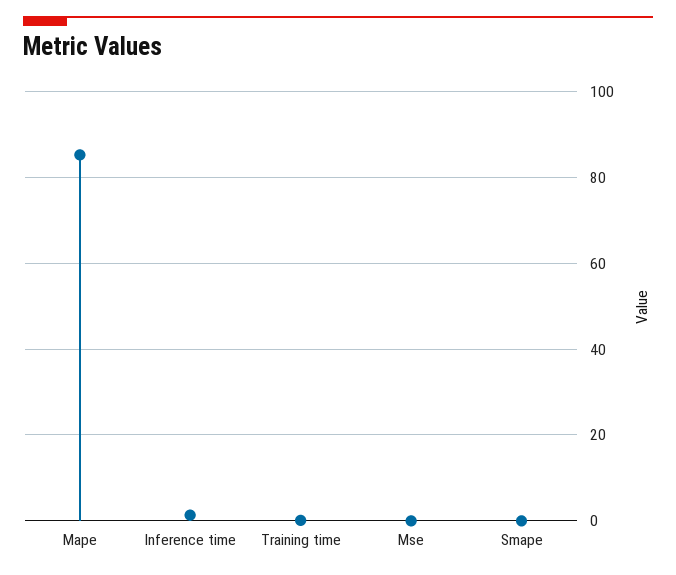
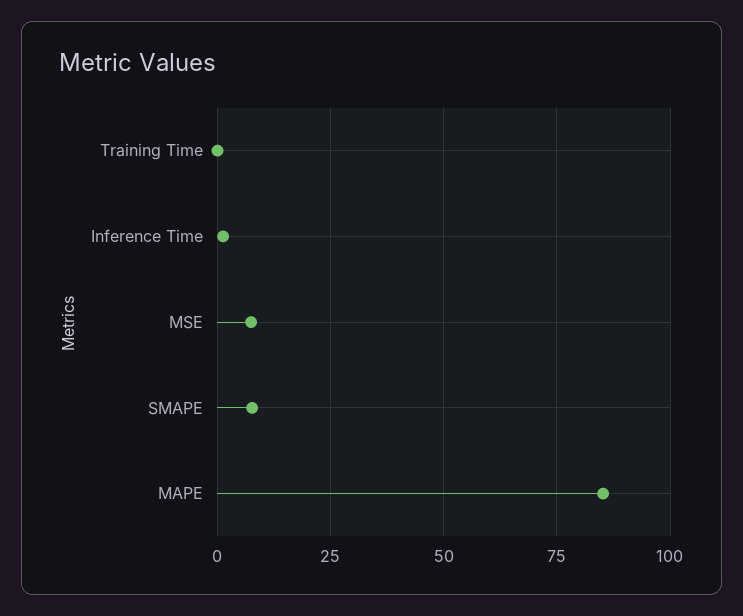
Mse: 0 -> 7.5
Smape: 0 -> 7.5

